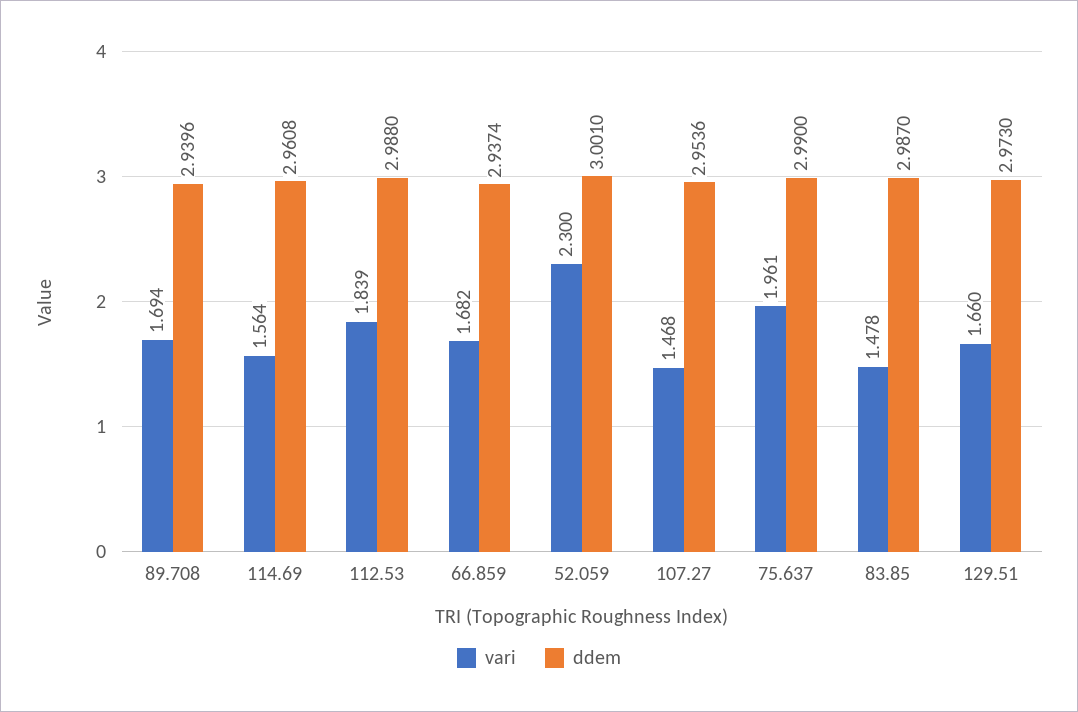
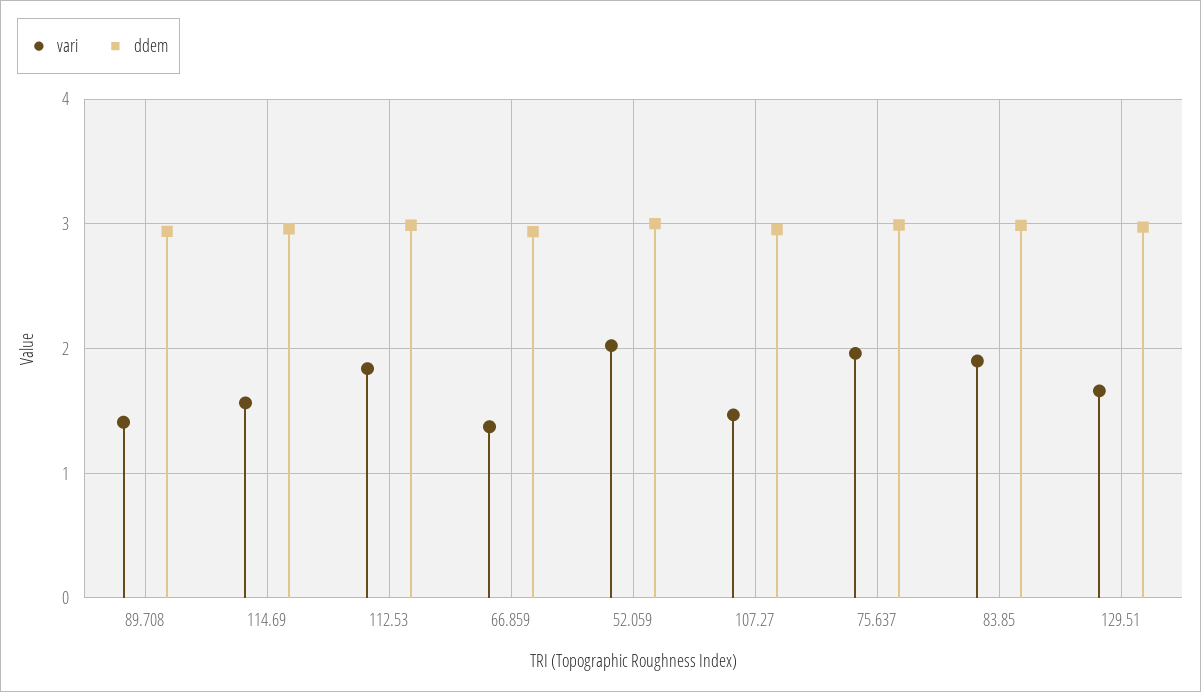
vari, 89.708: 1.694 -> 1.4
vari, 66.859: 1.682 -> 1.4
vari, 52.059: 2.3 -> 2
vari, 83.85: 1.478 -> 1.9

